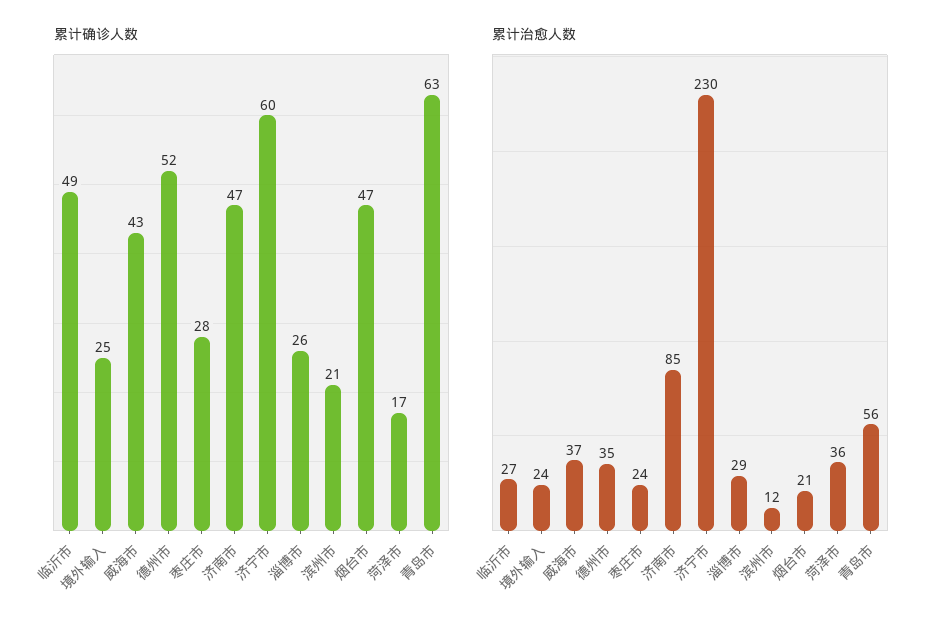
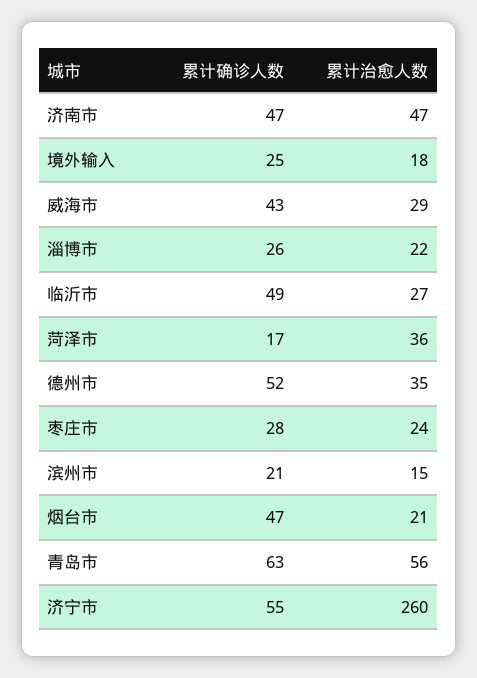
累计确诊人数, 济宁市: 60 -> 55
累计治愈人数, 境外输入: 24 -> 18
累计治愈人数, 威海市: 37 -> 29
累计治愈人数, 济南市: 85 -> 47
累计治愈人数, 济宁市: 230 -> 260
累计治愈人数, 淄博市: 29 -> 22
累计治愈人数, 滨州市: 12 -> 15

